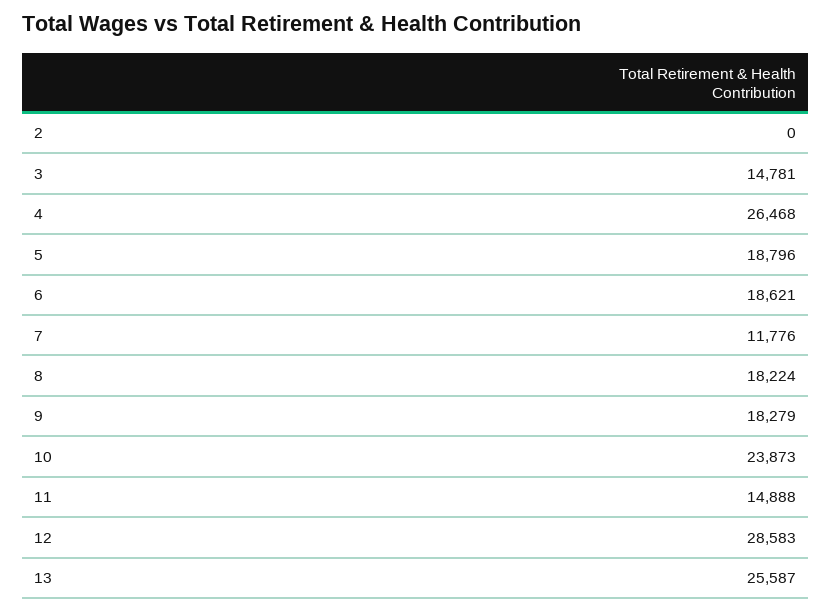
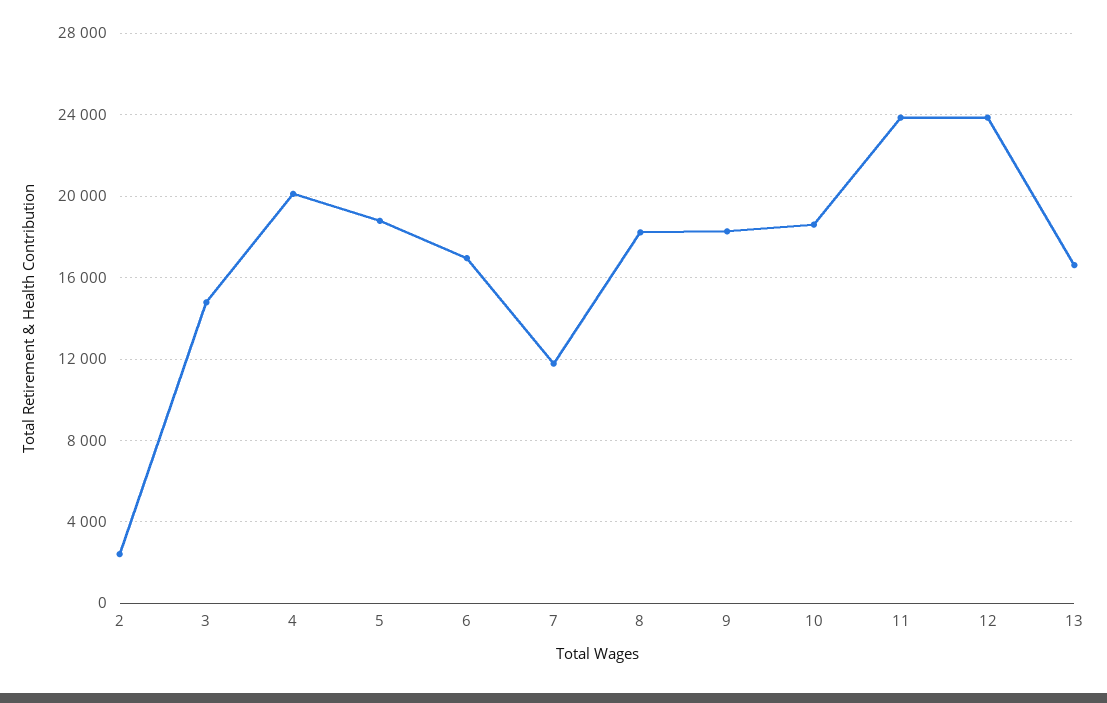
2: 0 -> 2500
4: 26468 -> 20000
6: 18621 -> 17000
10: 23873 -> 18500
11: 14888 -> 24000
12: 28583 -> 24000
13: 25587 -> 16500

